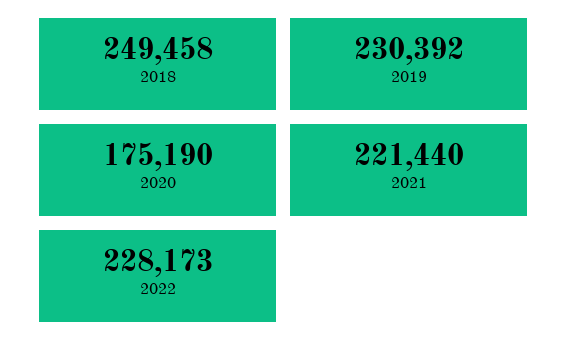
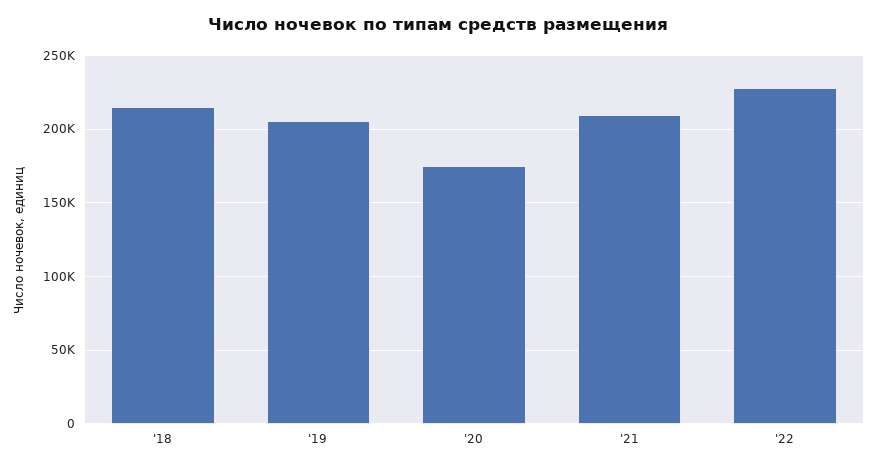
2018: 249458 -> 215000
2019: 230392 -> 205000
2021: 221440 -> 210000

